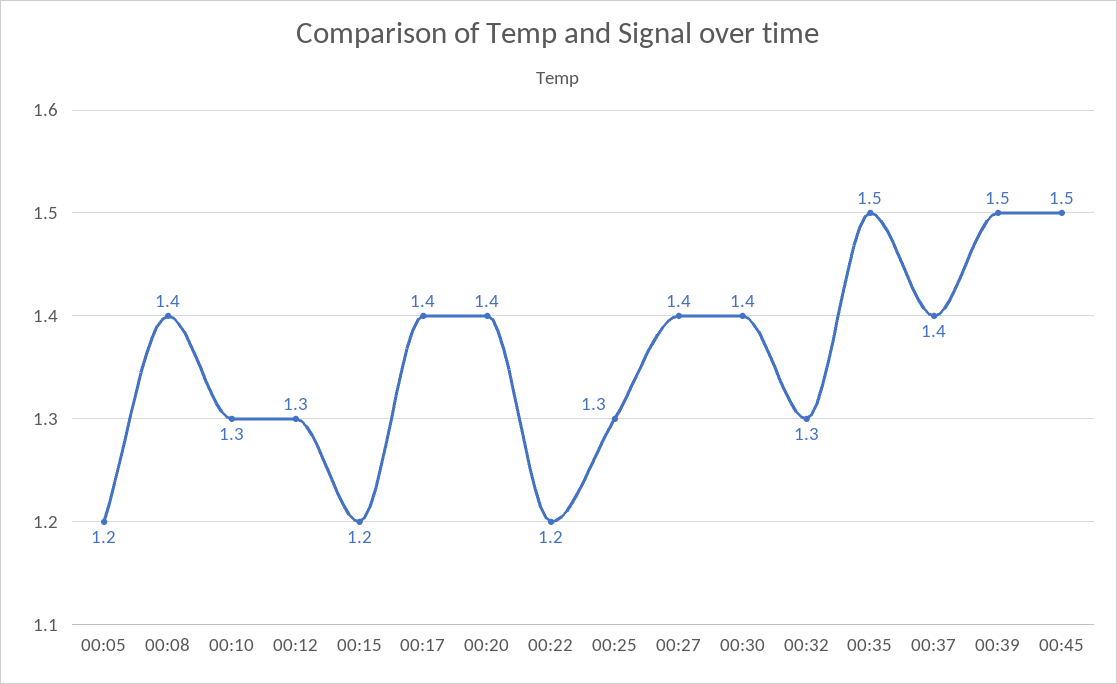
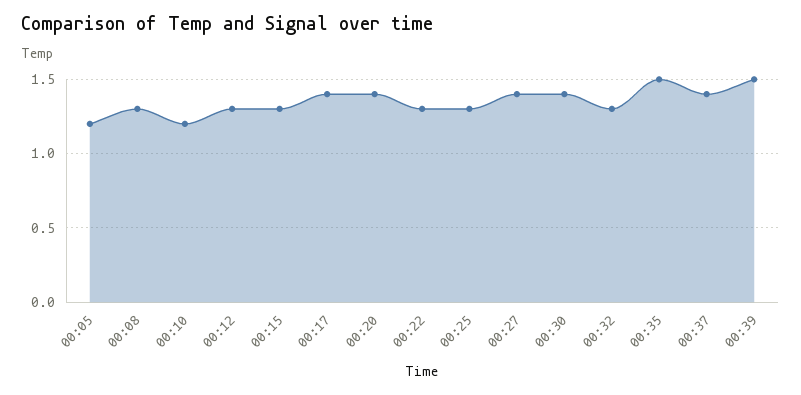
00:08: 1.4 -> 1.3
00:10: 1.3 -> 1.2
00:15: 1.2 -> 1.3
00:22: 1.2 -> 1.3
00:45: 1.5 -> none

